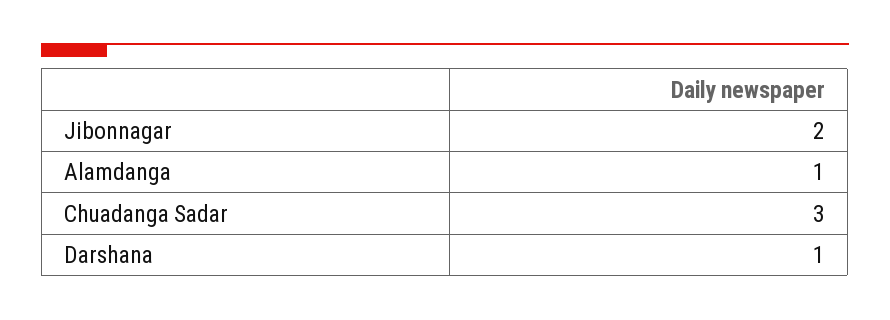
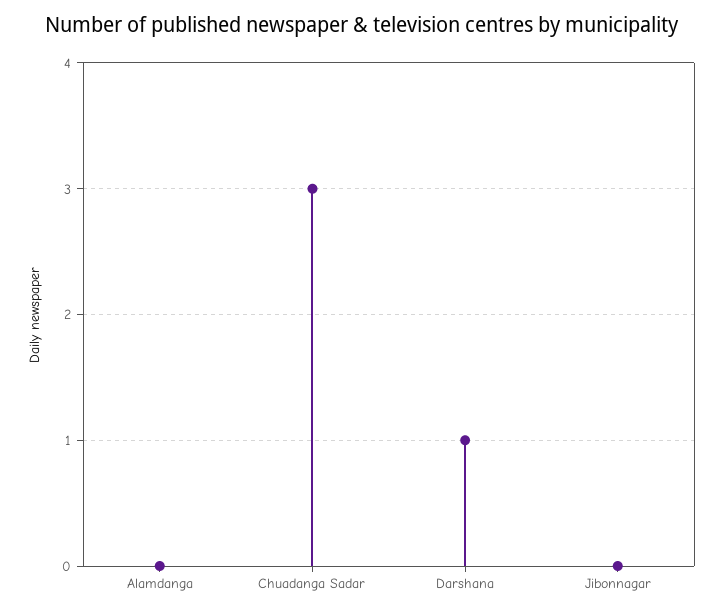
Jibonnagar: 2 -> 0
Alamdanga: 1 -> 0

